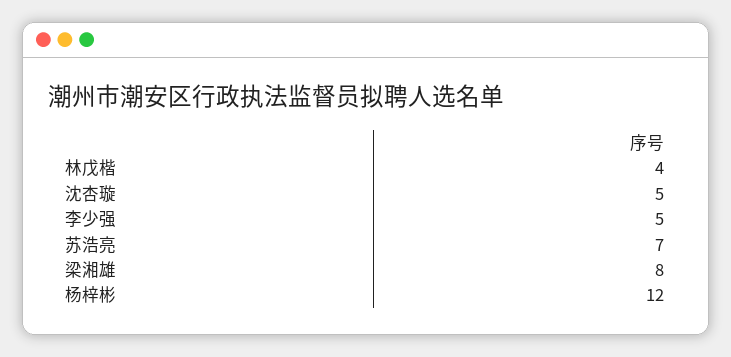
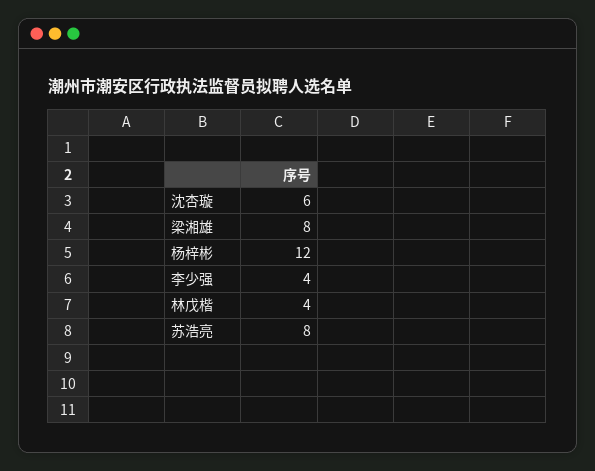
沈杏璇: 5 -> 6
李少强: 5 -> 4
苏浩亮: 7 -> 8

